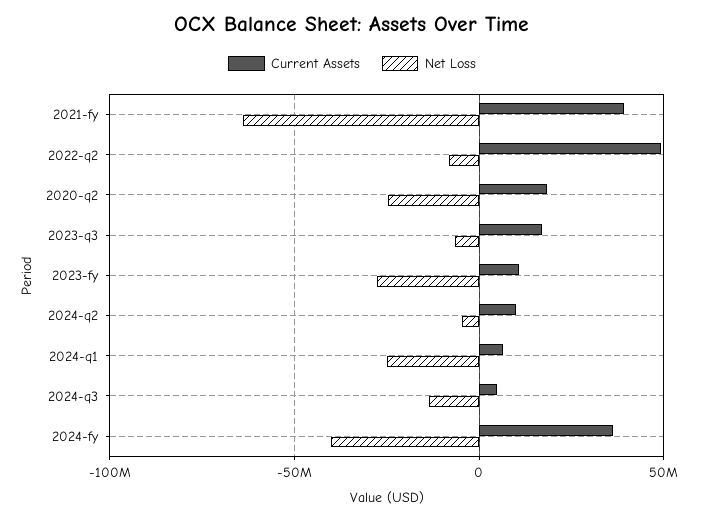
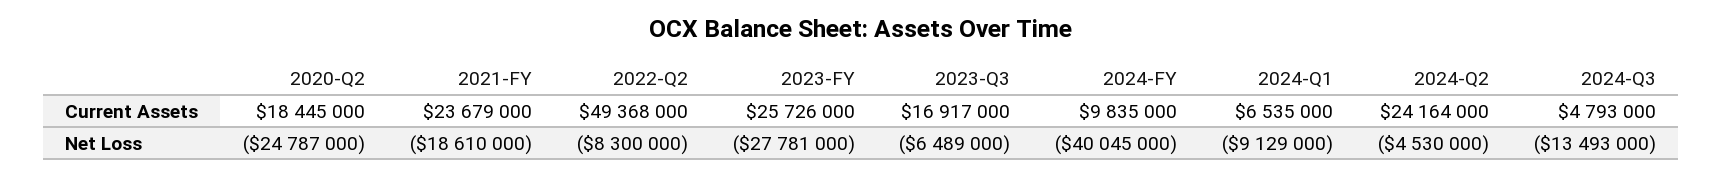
Current Assets, 2021-fy: 40000000 -> 23679000
Net Loss, 2021-fy: -65000000 -> -18610000
Current Assets, 2023-fy: 10000000 -> 25726000
Current Assets, 2024-q2: 10000000 -> 24164000
Net Loss, 2024-q1: -25000000 -> -9129000
Current Assets, 2024-fy: 35000000 -> 9835000

